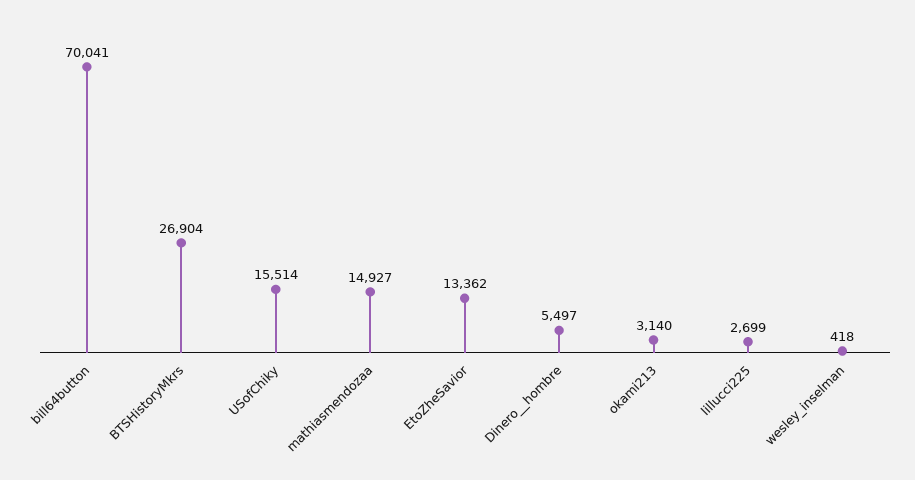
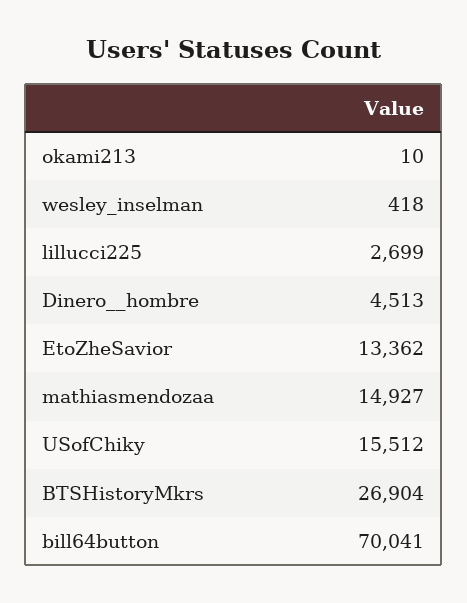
USofChiky: 15514 -> 15512
Dinero__hombre: 5497 -> 4513
okami213: 3140 -> 10

